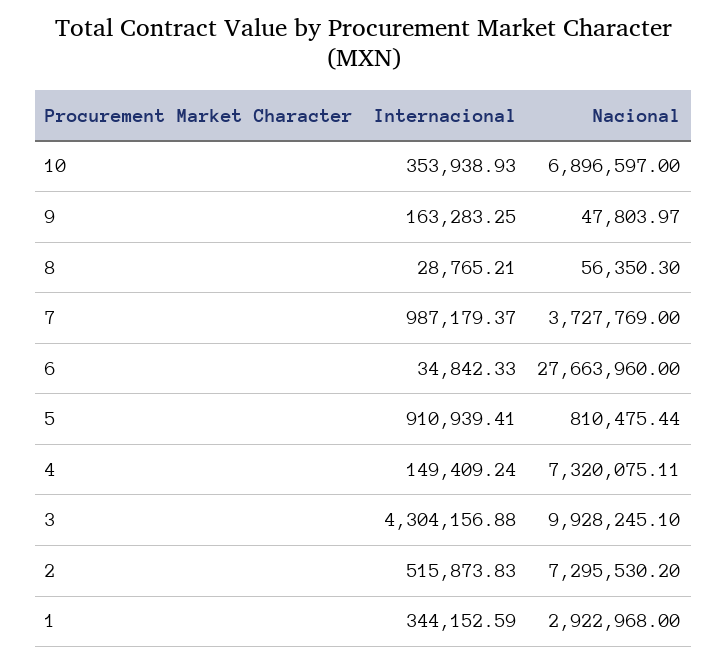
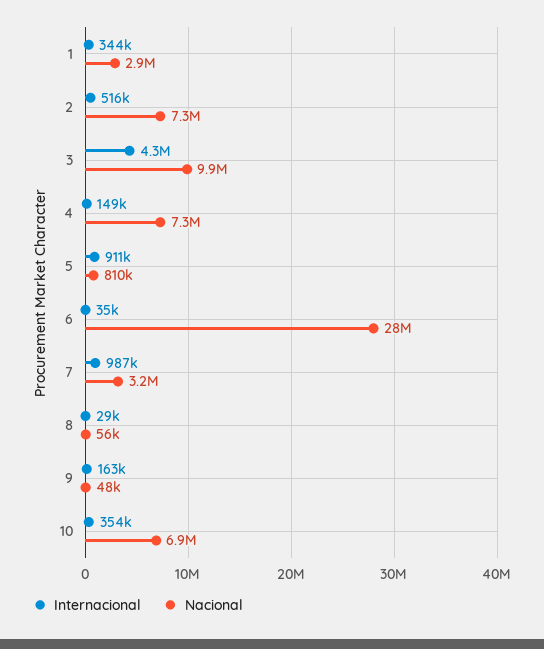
Nacional, 7: 3727769 -> 3200000

